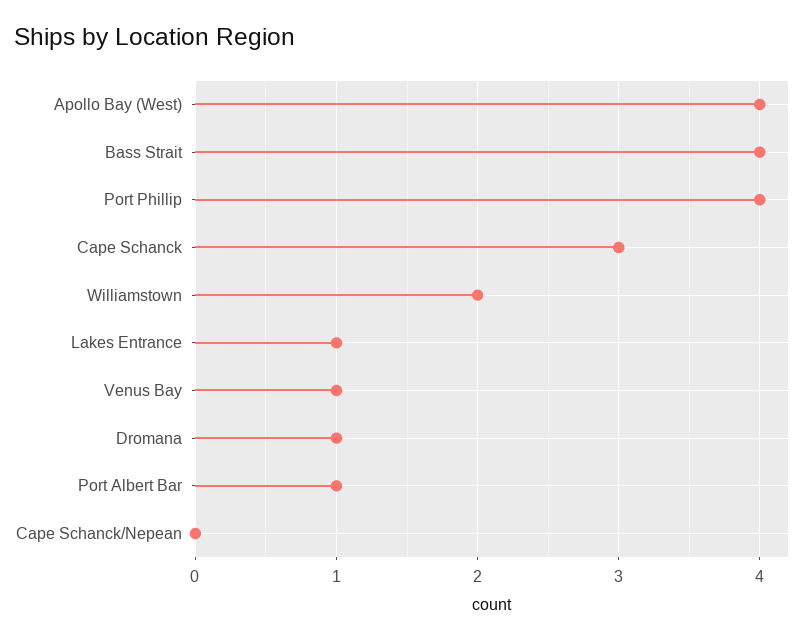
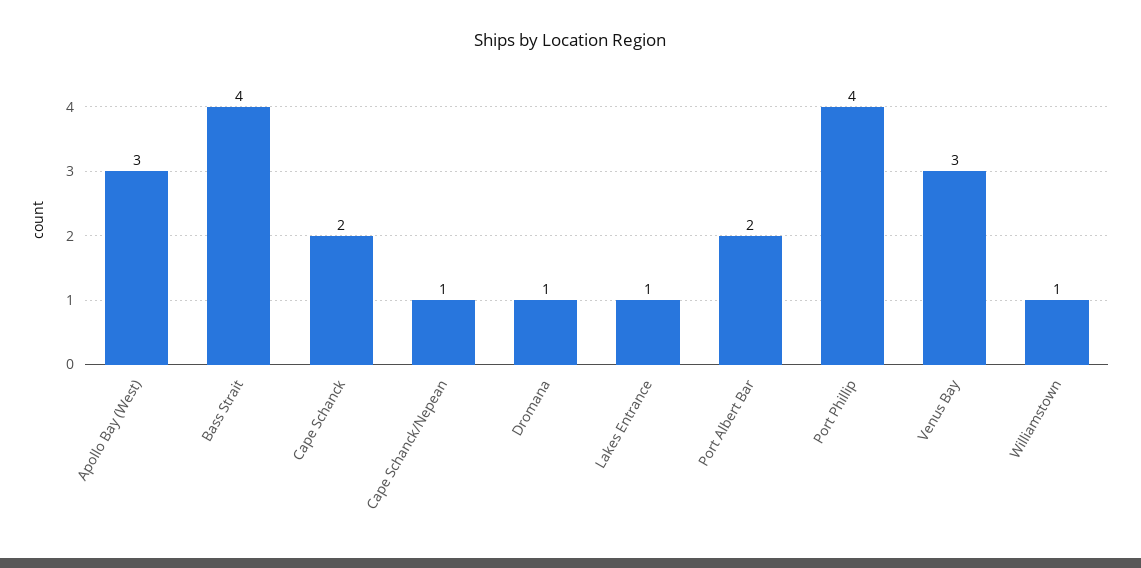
Apollo Bay (West): 4 -> 3
Cape Schanck: 3 -> 2
Williamstown: 2 -> 1
Venus Bay: 1 -> 3
Port Albert Bar: 1 -> 2
Cape Schanck/Nepean: 0 -> 1

